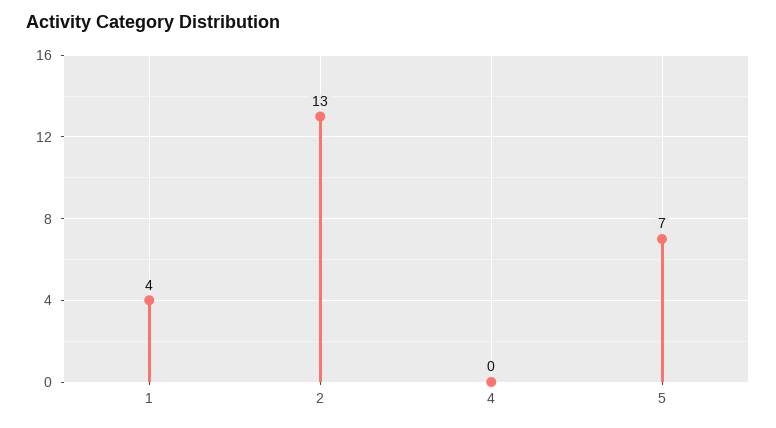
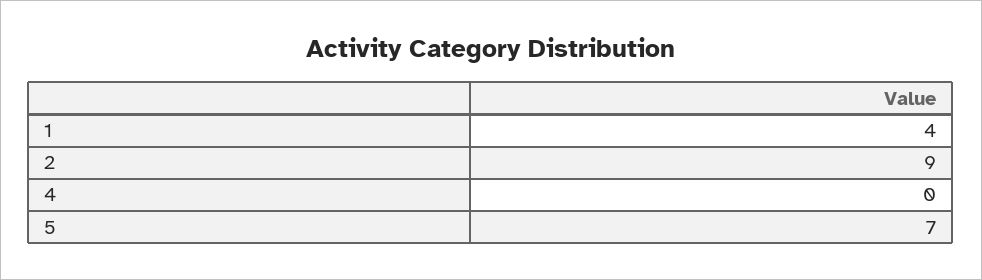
2: 13 -> 9

